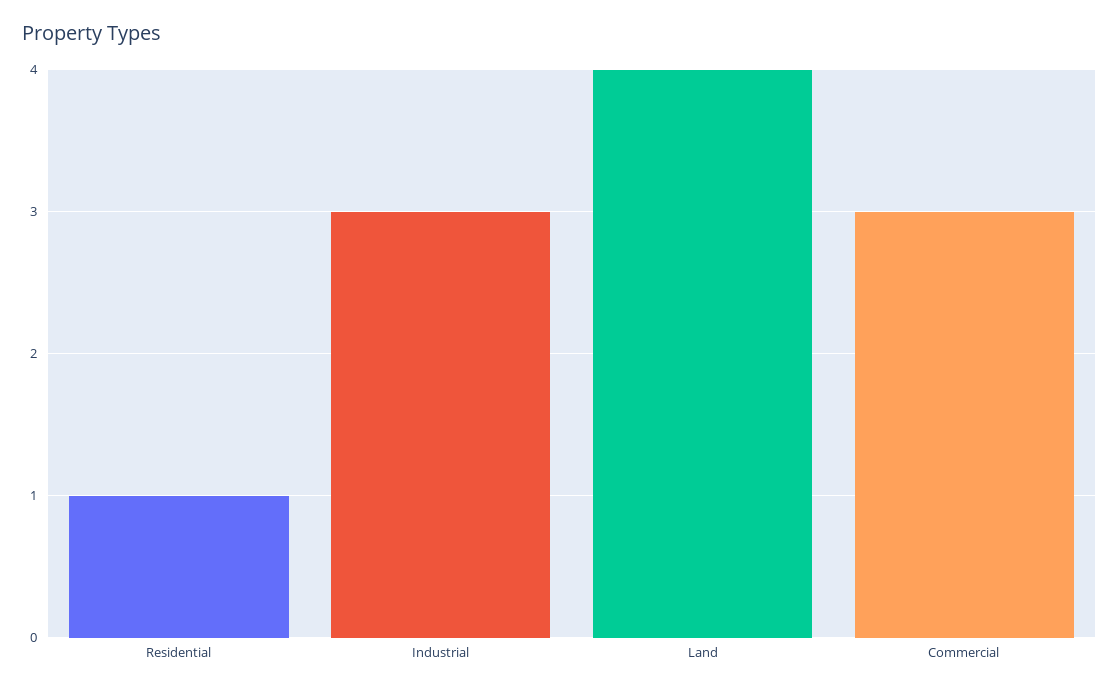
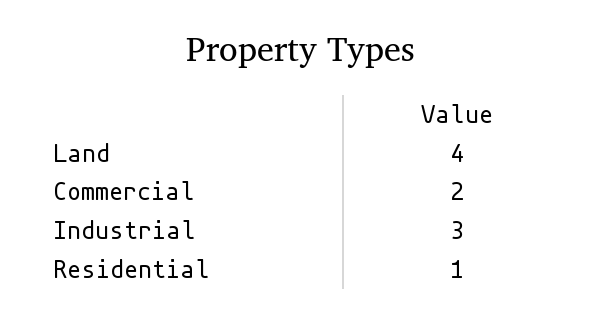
Commercial: 3 -> 2

